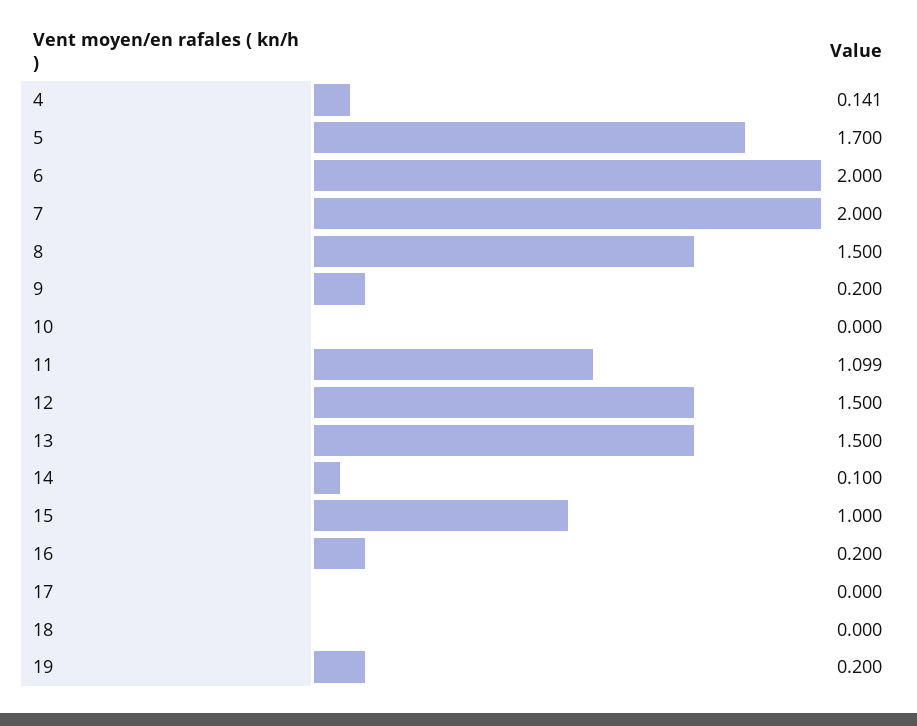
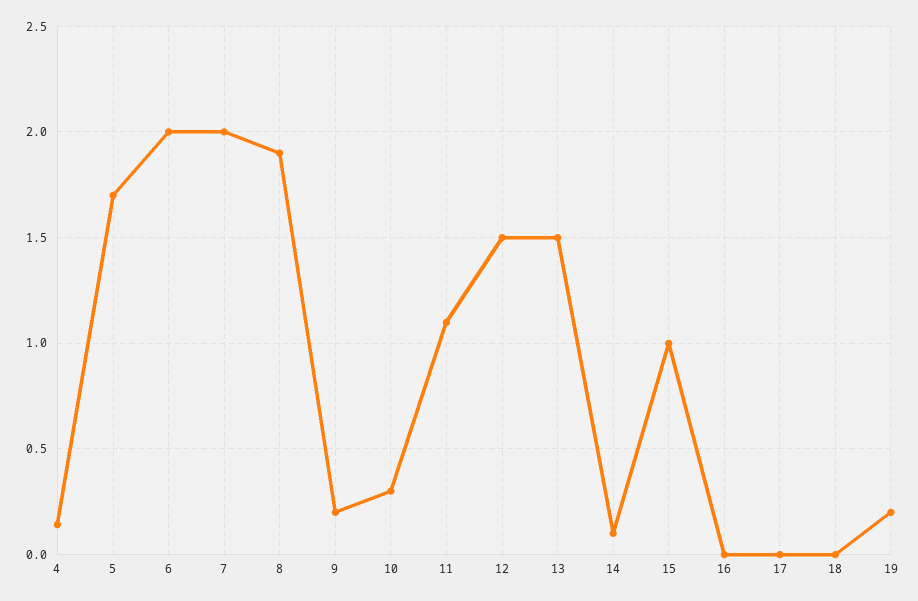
8: 1.5 -> 1.9
10: 0 -> 0.3
16: 0.2 -> 0

